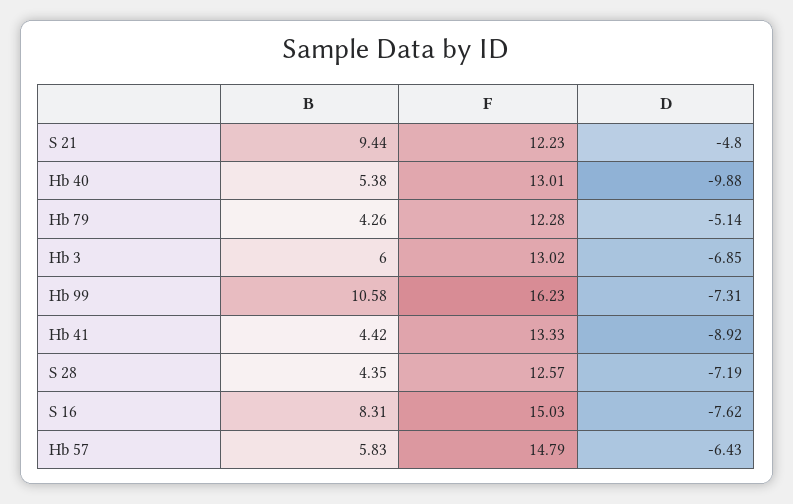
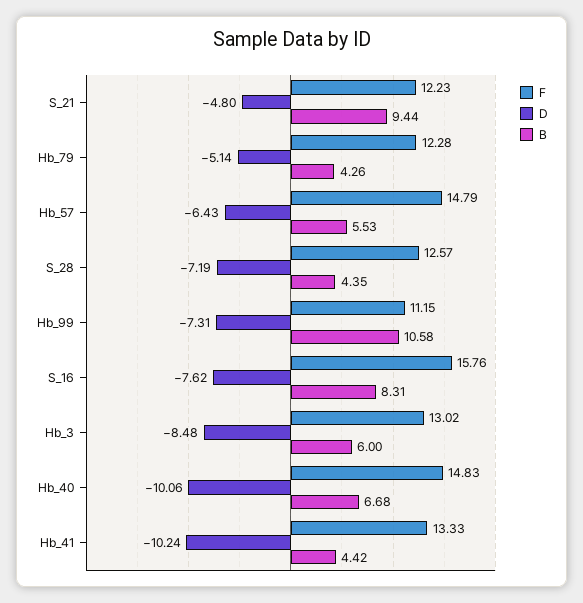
B, Hb 40: 5.38 -> 6.68
F, Hb 40: 13.01 -> 14.83
D, Hb 40: -9.88 -> -10.06
D, Hb 3: -6.85 -> -8.48
F, Hb 99: 16.23 -> 11.15
D, Hb 41: -8.92 -> -10.24
F, S 16: 15.03 -> 15.76
B, Hb 57: 5.83 -> 5.53

